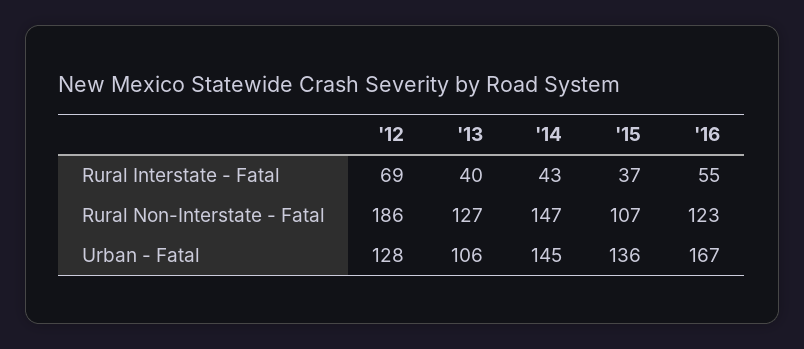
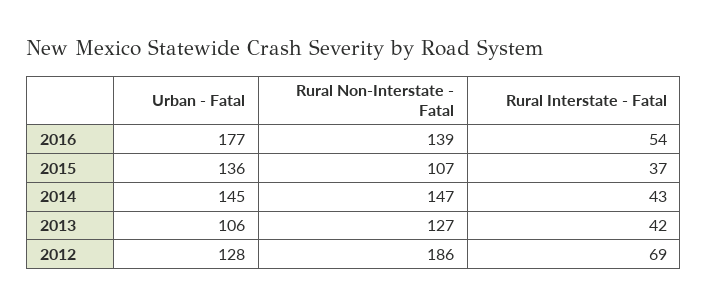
'13, Rural Interstate - Fatal: 40 -> 42
'16, Rural Interstate - Fatal: 55 -> 54
'16, Rural Non-Interstate - Fatal: 123 -> 139
'16, Urban - Fatal: 167 -> 177

